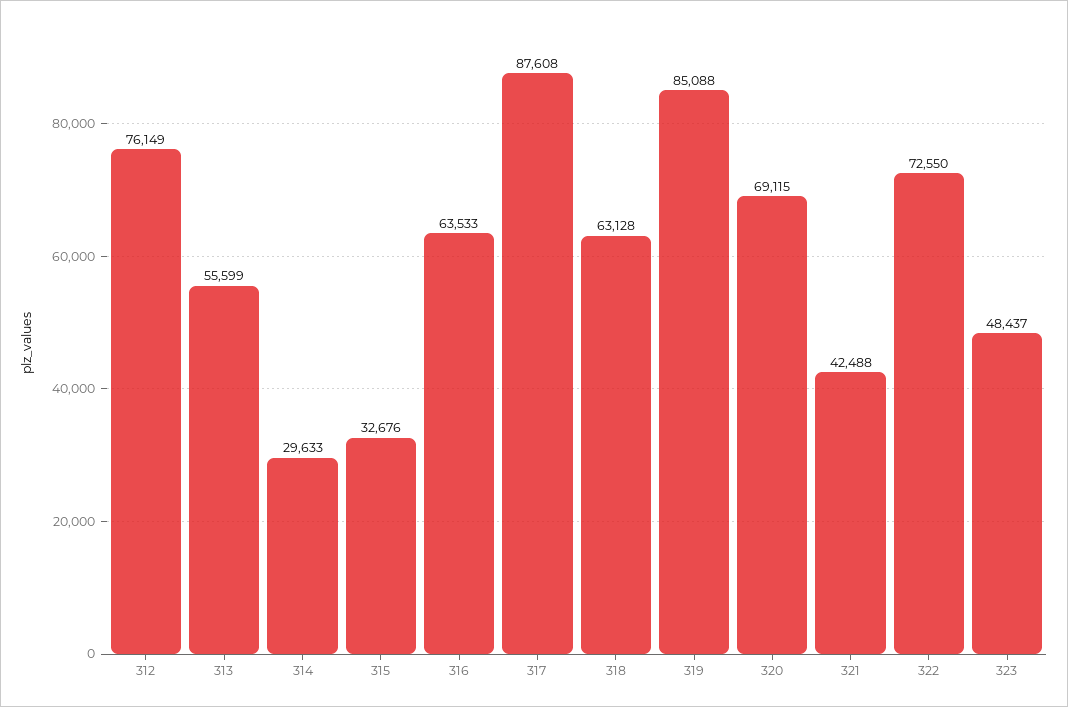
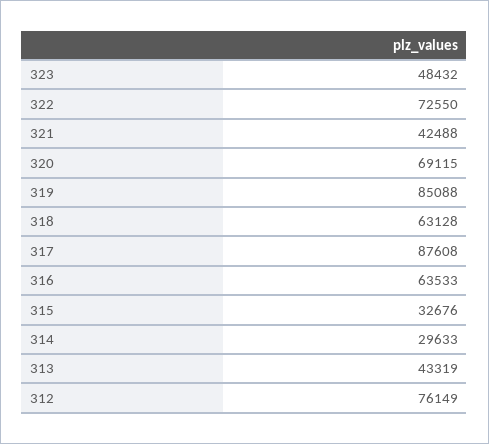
313: 55599 -> 43319
323: 48437 -> 48432

